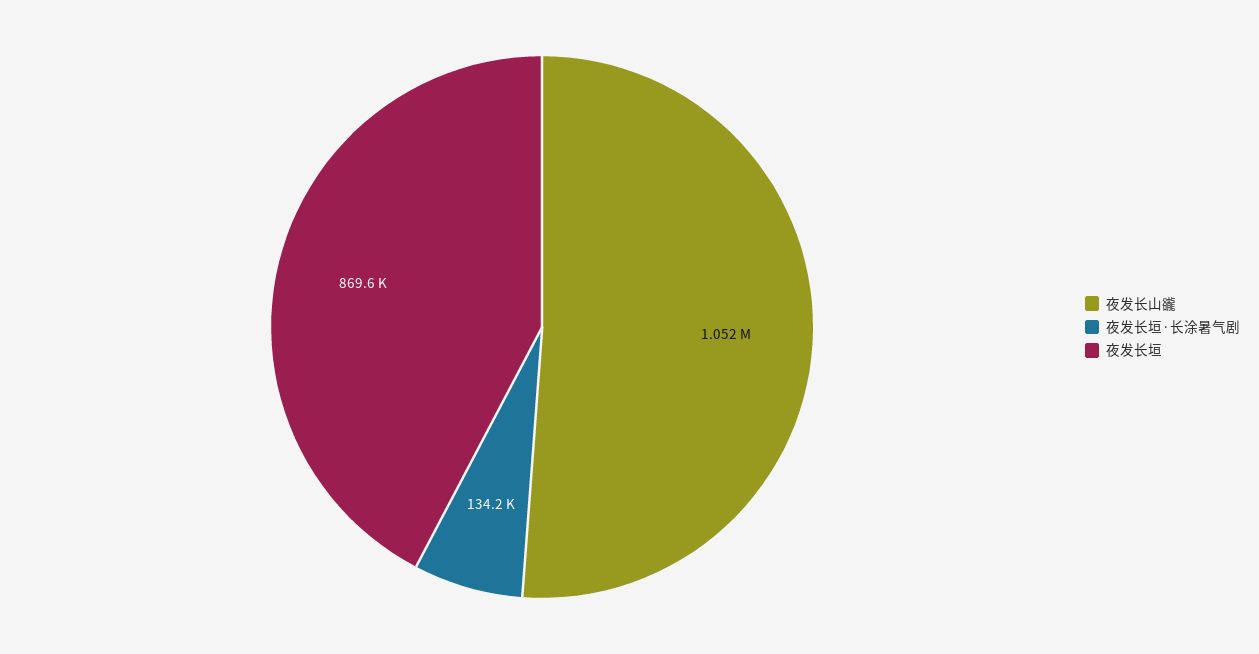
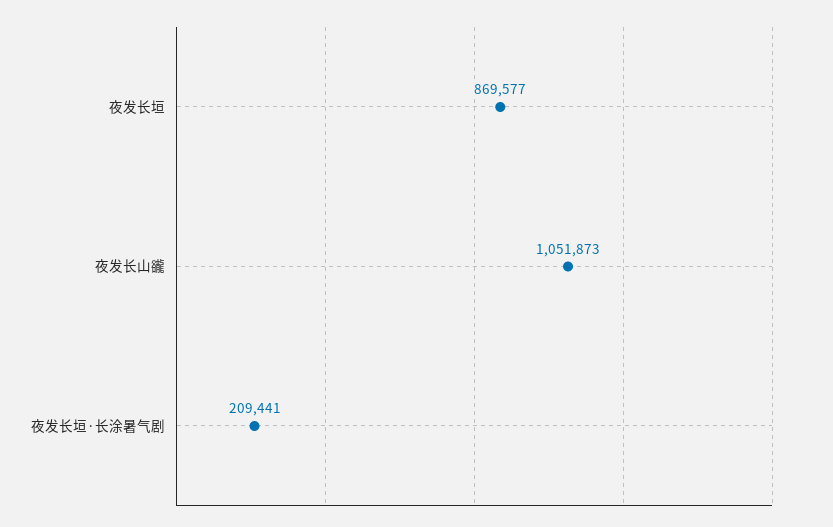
夜发长垣·长涂暑气剧: 134200 -> 209441

